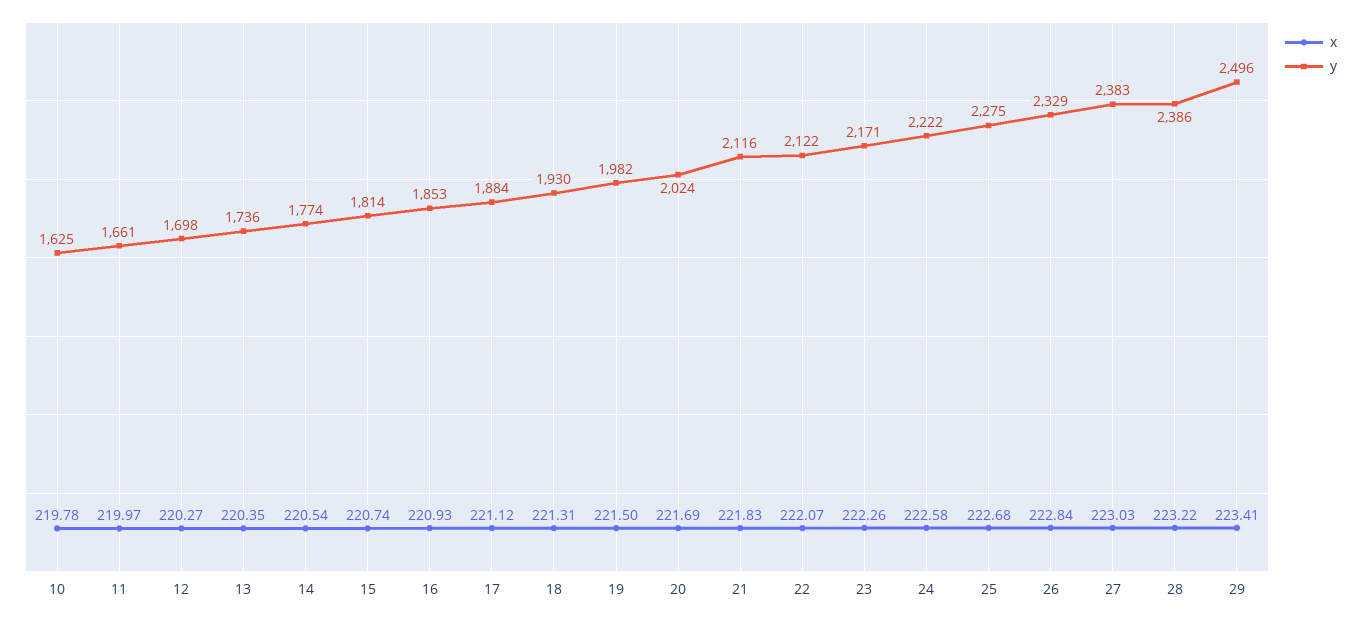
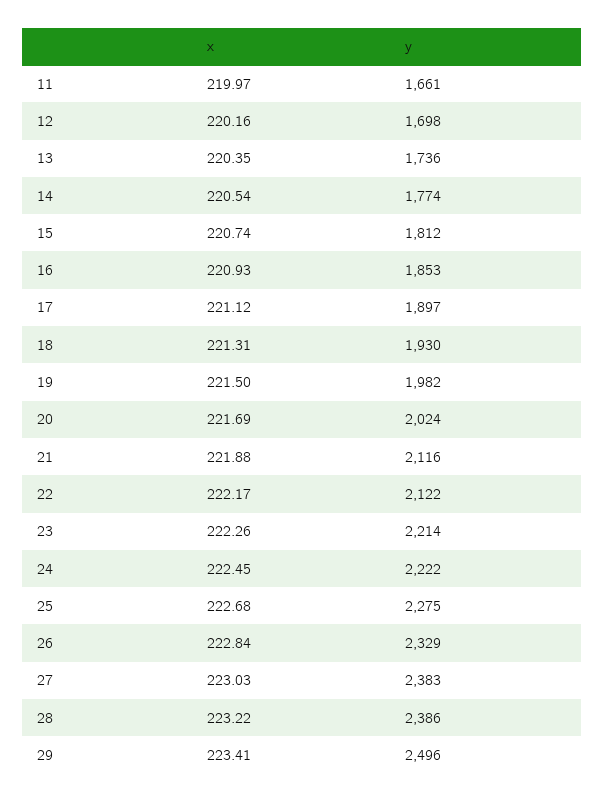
x, 10: 219.78 -> none
y, 10: 1625 -> none
x, 12: 220.27 -> 220.16
y, 15: 1814 -> 1812
y, 17: 1884 -> 1897
x, 21: 221.83 -> 221.88
x, 22: 222.07 -> 222.17
y, 23: 2171 -> 2214
x, 24: 222.58 -> 222.45

